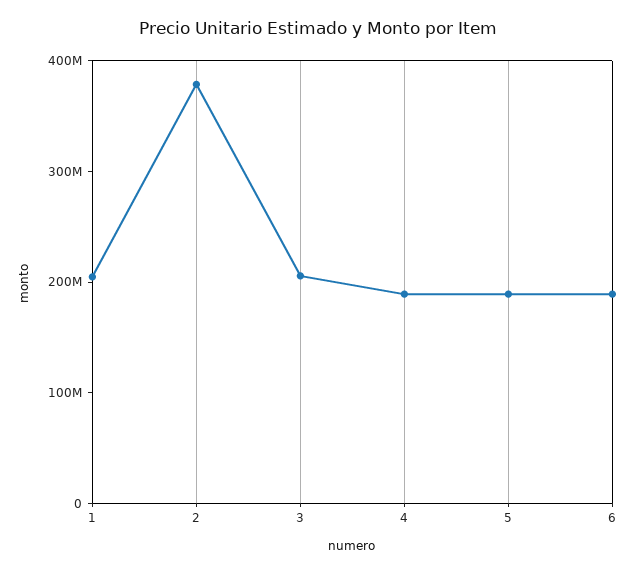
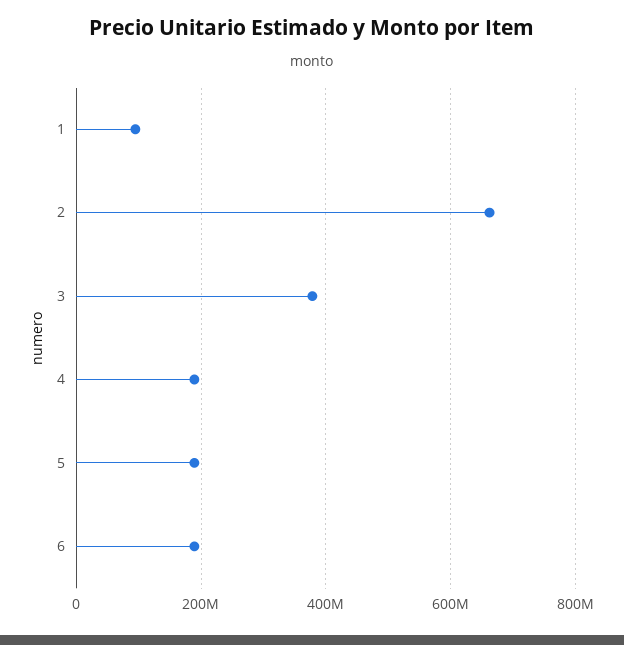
1: 200000000 -> 100000000
2: 380000000 -> 660000000
3: 200000000 -> 380000000

